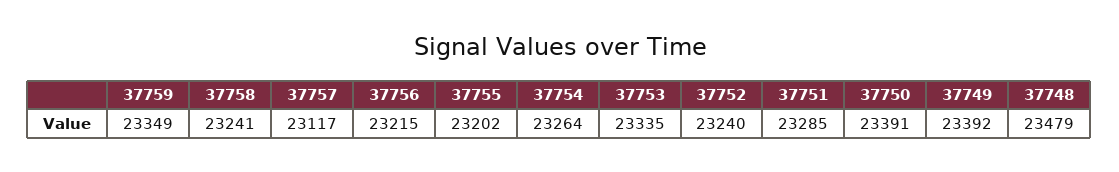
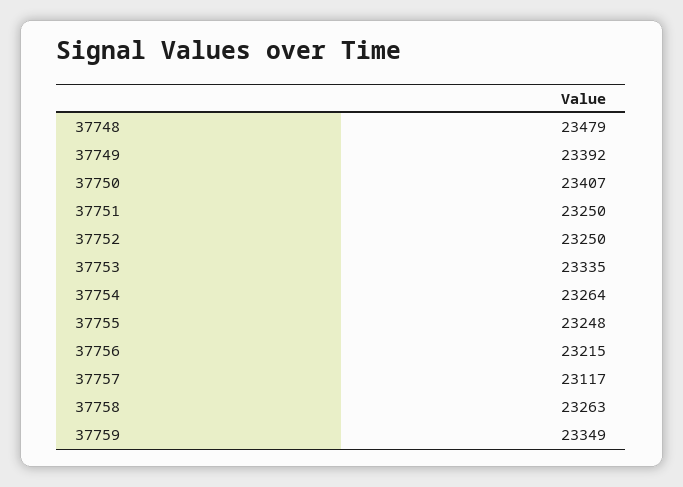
37758: 23241 -> 23263
37755: 23202 -> 23248
37752: 23240 -> 23250
37751: 23285 -> 23250
37750: 23391 -> 23407

